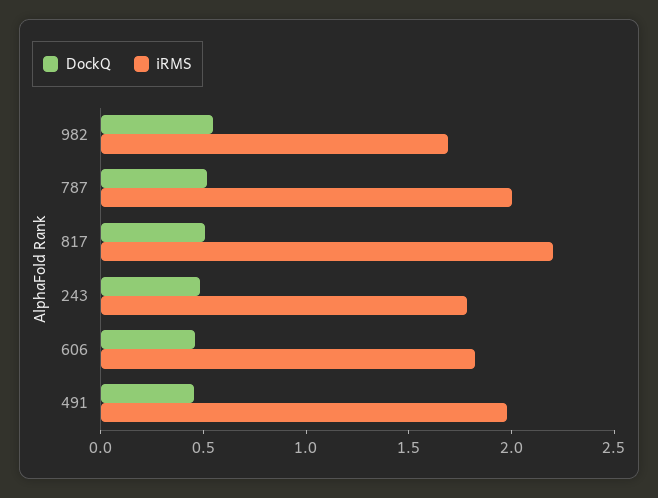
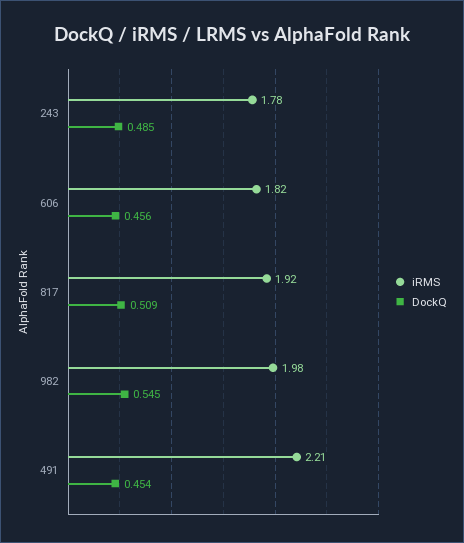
iRMS, 982: 1.7 -> 1.98
DockQ, 787: 0.5 -> none
iRMS, 787: 2 -> none
iRMS, 817: 2.2 -> 1.92
iRMS, 491: 2 -> 2.21

